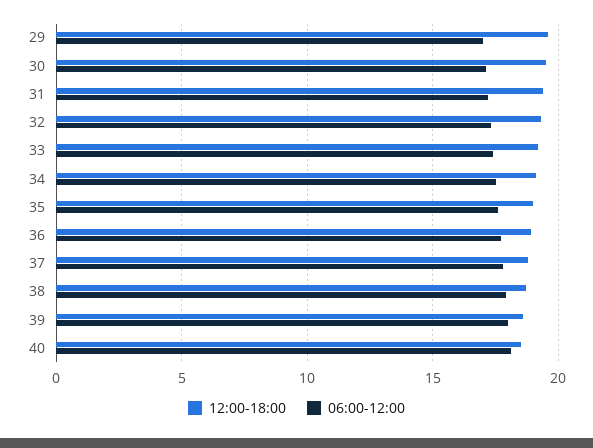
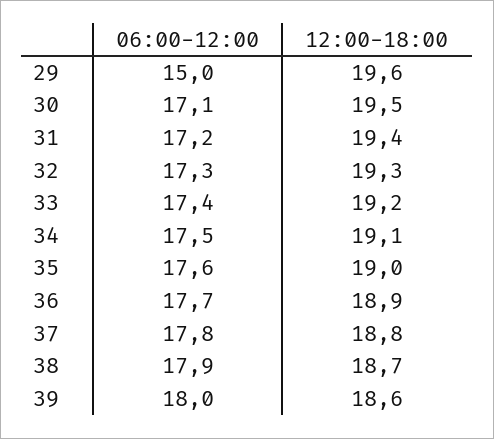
06:00-12:00, 29: 17 -> 15
12:00-18:00, 40: 18.5 -> none
06:00-12:00, 40: 18 -> none

